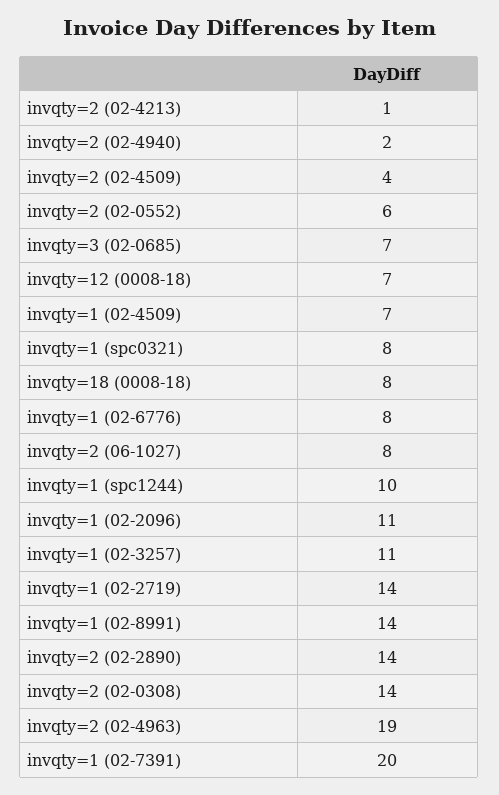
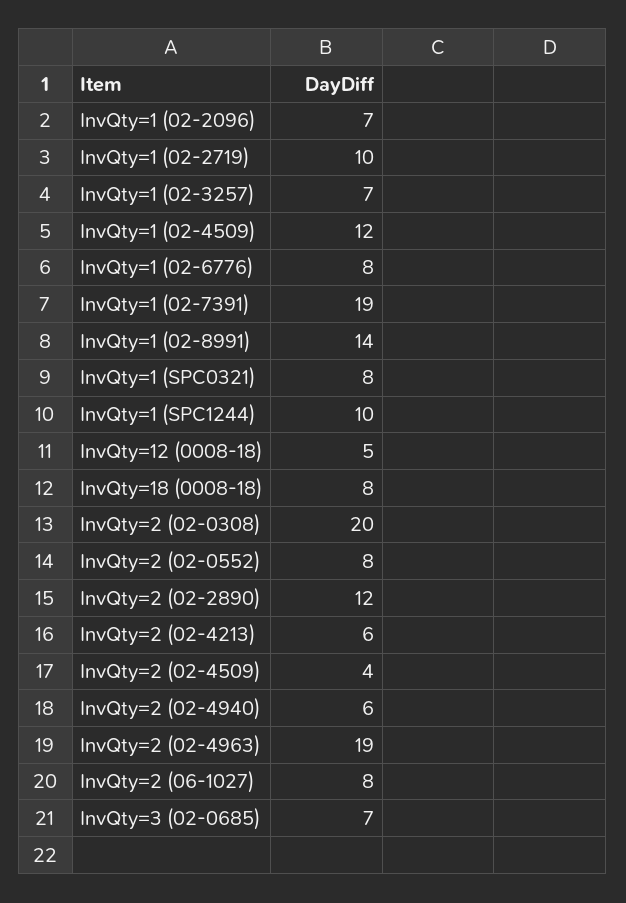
invqty=2 (02-4213): 1 -> 6
invqty=2 (02-4940): 2 -> 6
invqty=2 (02-0552): 6 -> 8
invqty=12 (0008-18): 7 -> 5
invqty=1 (02-4509): 7 -> 12
invqty=1 (02-2096): 11 -> 7
invqty=1 (02-3257): 11 -> 7
invqty=1 (02-2719): 14 -> 10
invqty=2 (02-2890): 14 -> 12
invqty=2 (02-0308): 14 -> 20
invqty=1 (02-7391): 20 -> 19

